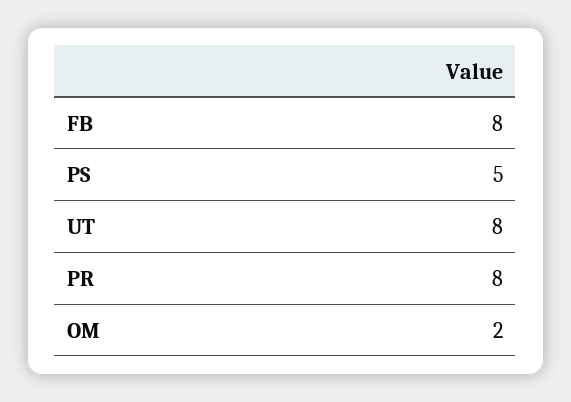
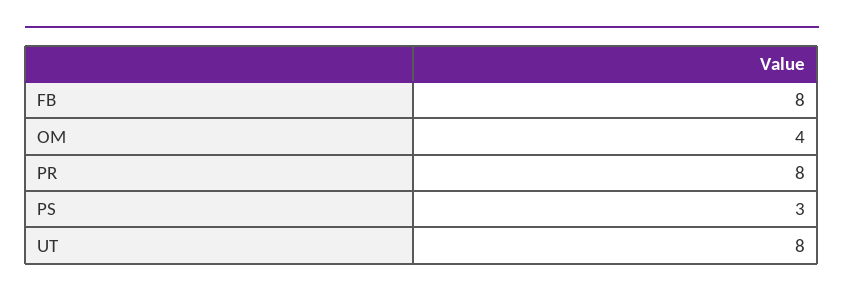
PS: 5 -> 3
OM: 2 -> 4

